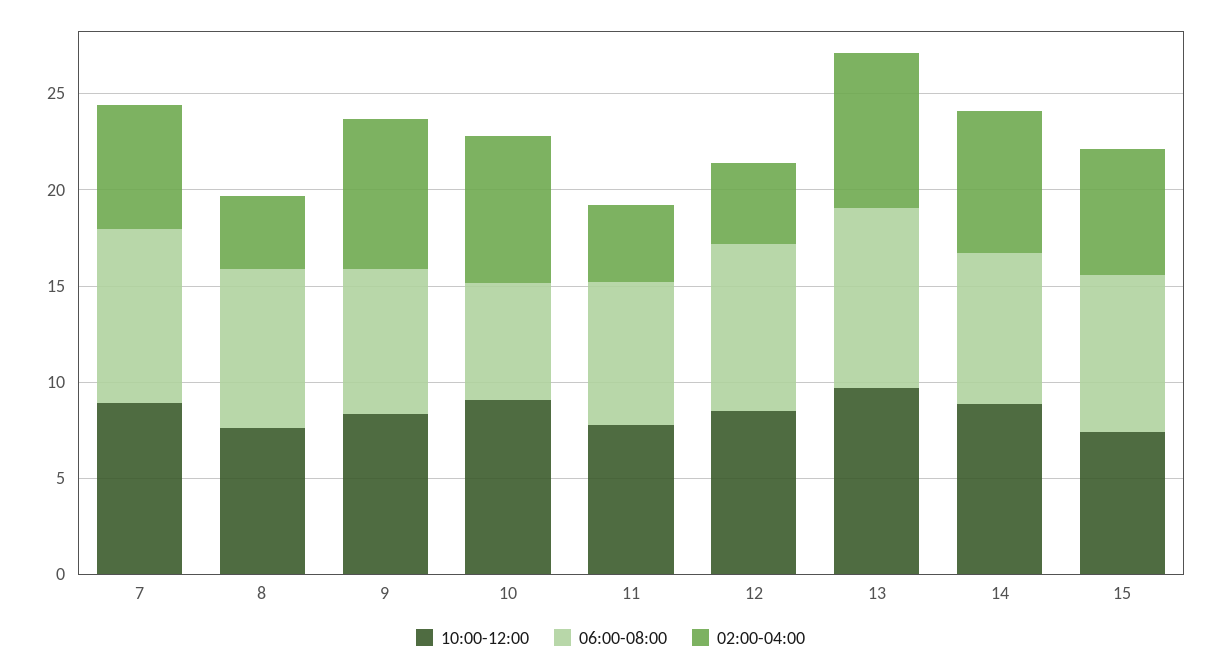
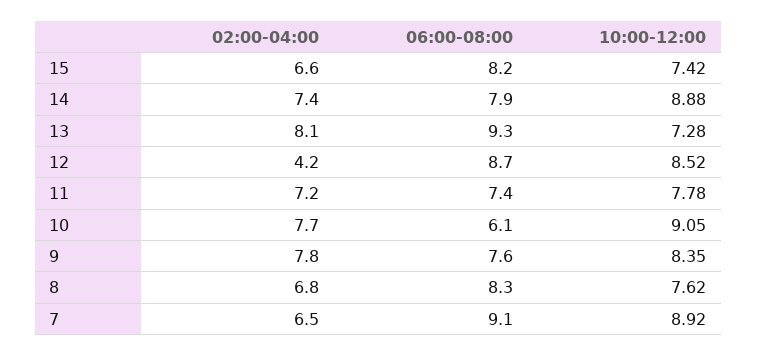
02:00-04:00, 8: 4 -> 6.8
02:00-04:00, 11: 4 -> 7.2
10:00-12:00, 13: 10 -> 7.28

